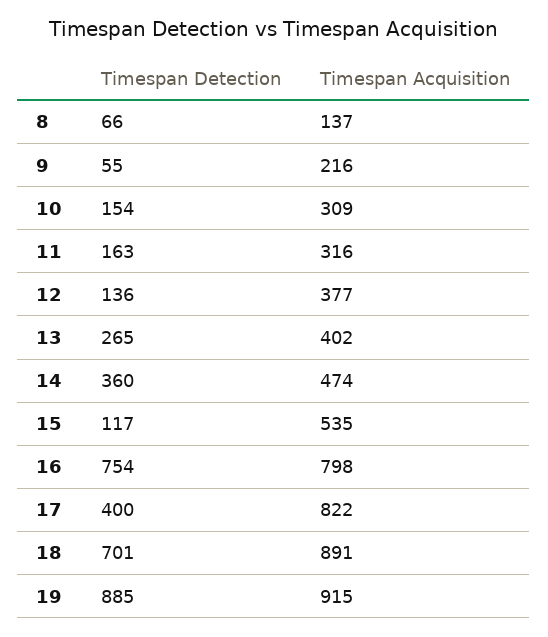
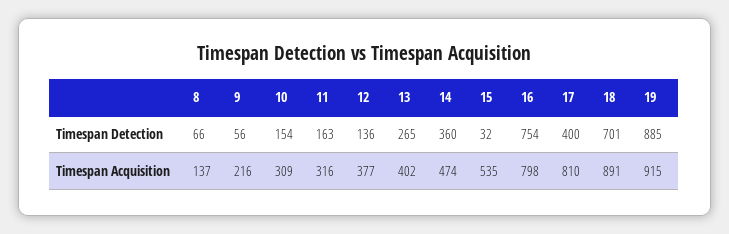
Timespan Detection, 9: 55 -> 56
Timespan Detection, 15: 117 -> 32
Timespan Acquisition, 17: 822 -> 810

